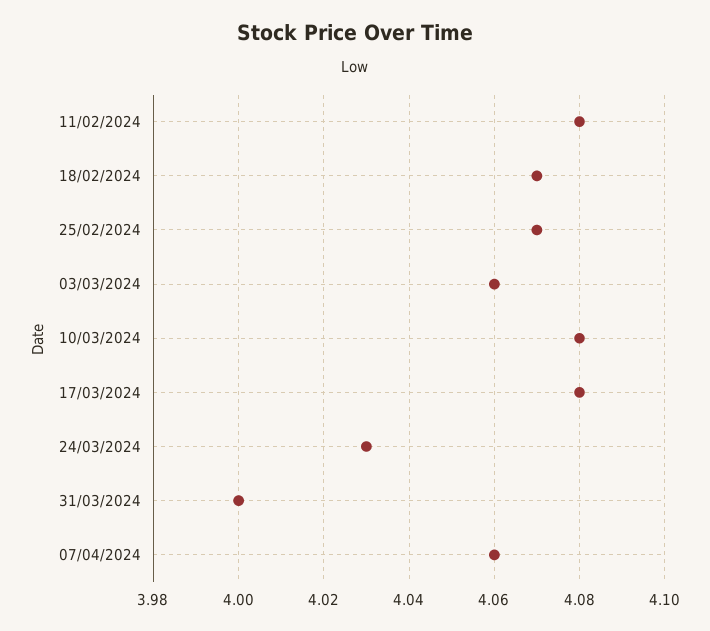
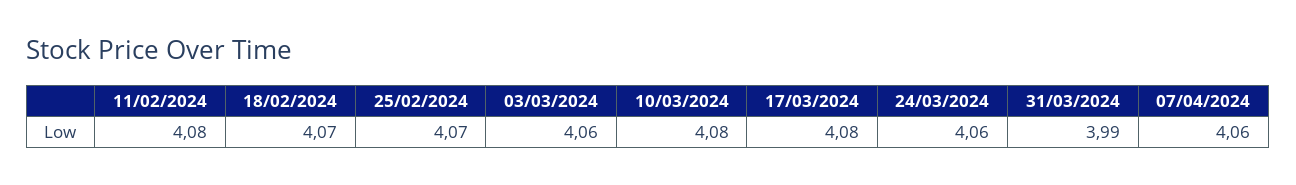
24/03/2024: 4.03 -> 4.06
31/03/2024: 4 -> 3.99

